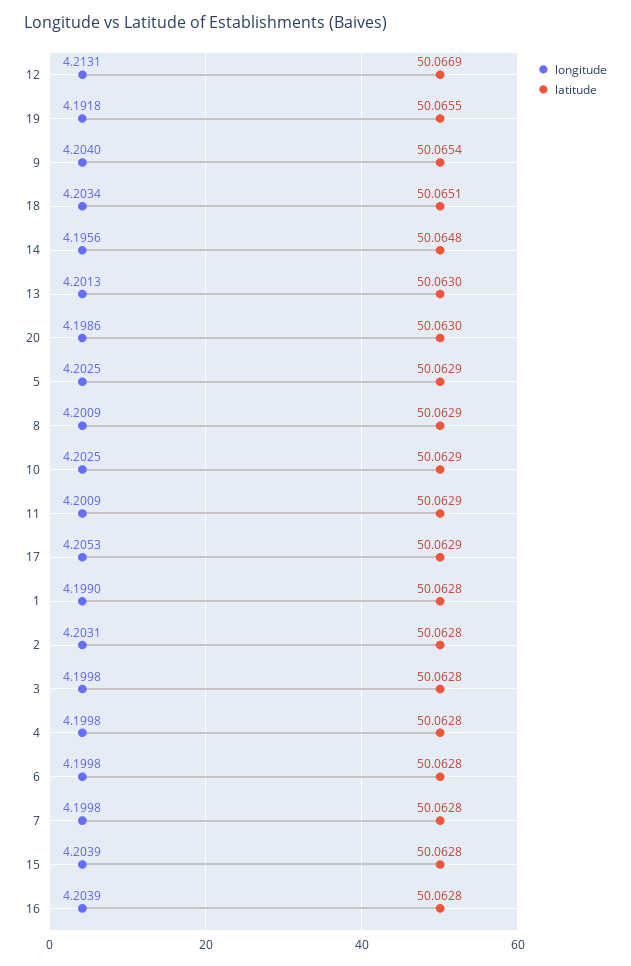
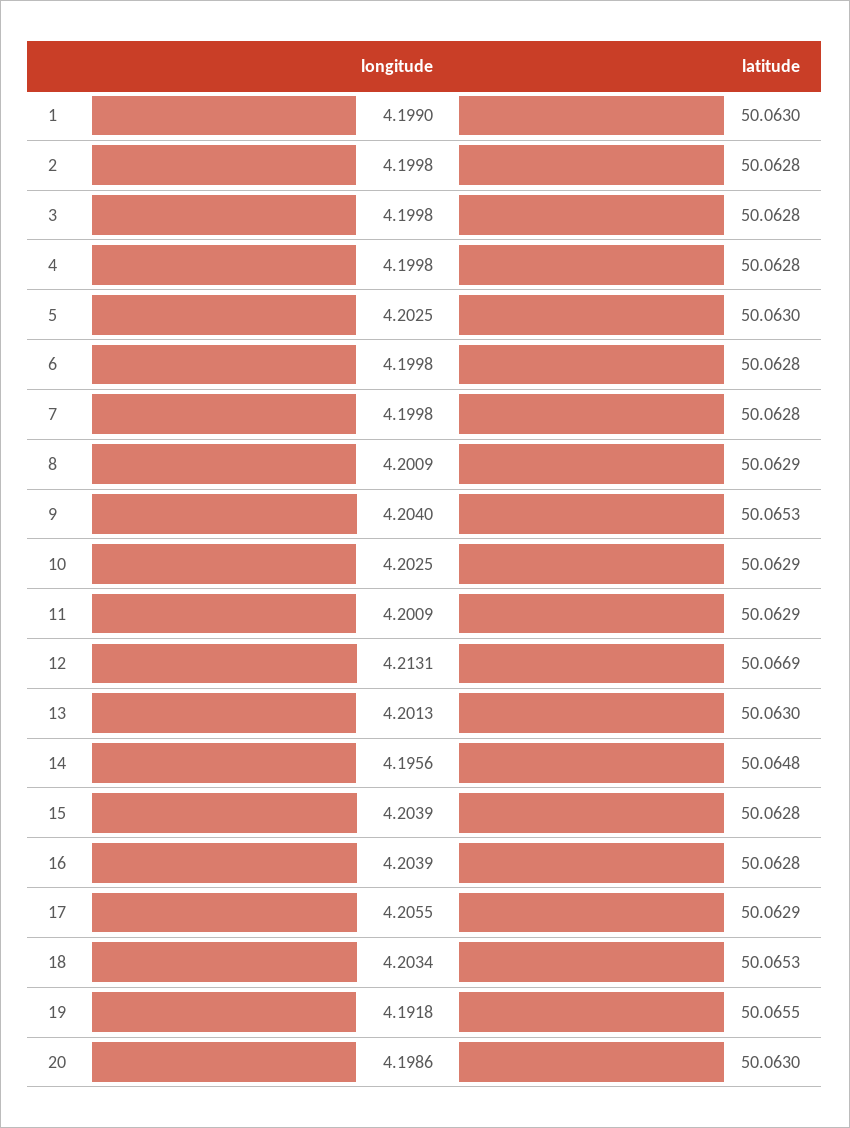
latitude, 9: 50.0654 -> 50.0653
latitude, 18: 50.0651 -> 50.0653
latitude, 5: 50.0629 -> 50.063
longitude, 17: 4.2053 -> 4.2055
latitude, 1: 50.0628 -> 50.063
longitude, 2: 4.2031 -> 4.1998

